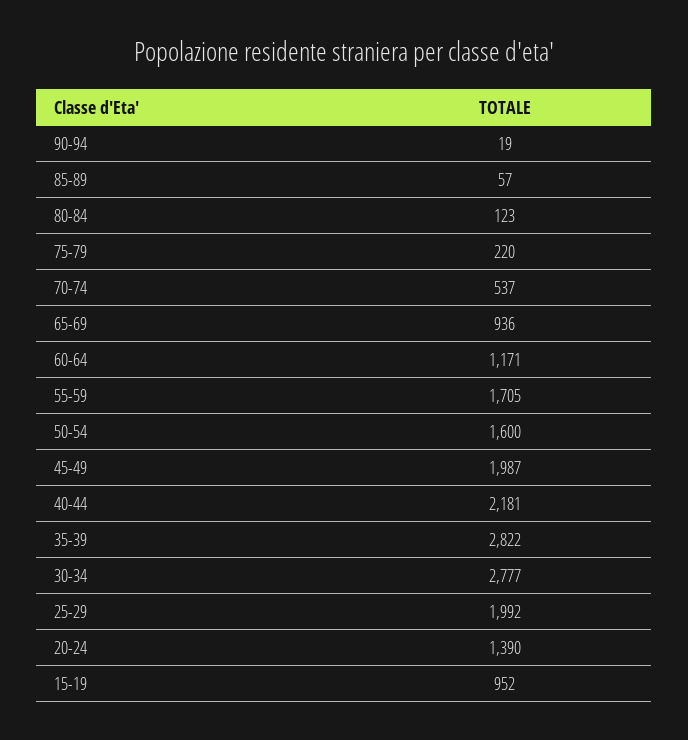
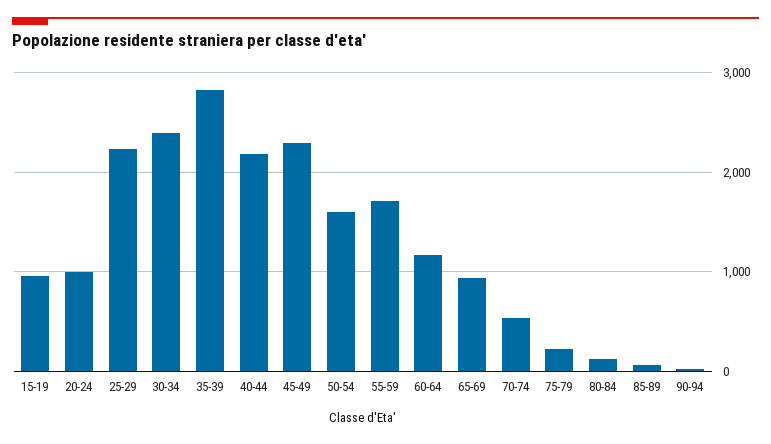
45-49: 1987 -> 2300
30-34: 2777 -> 2400
25-29: 1992 -> 2200
20-24: 1390 -> 1000

